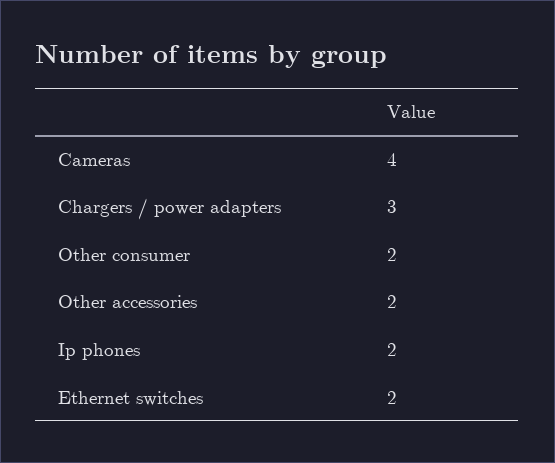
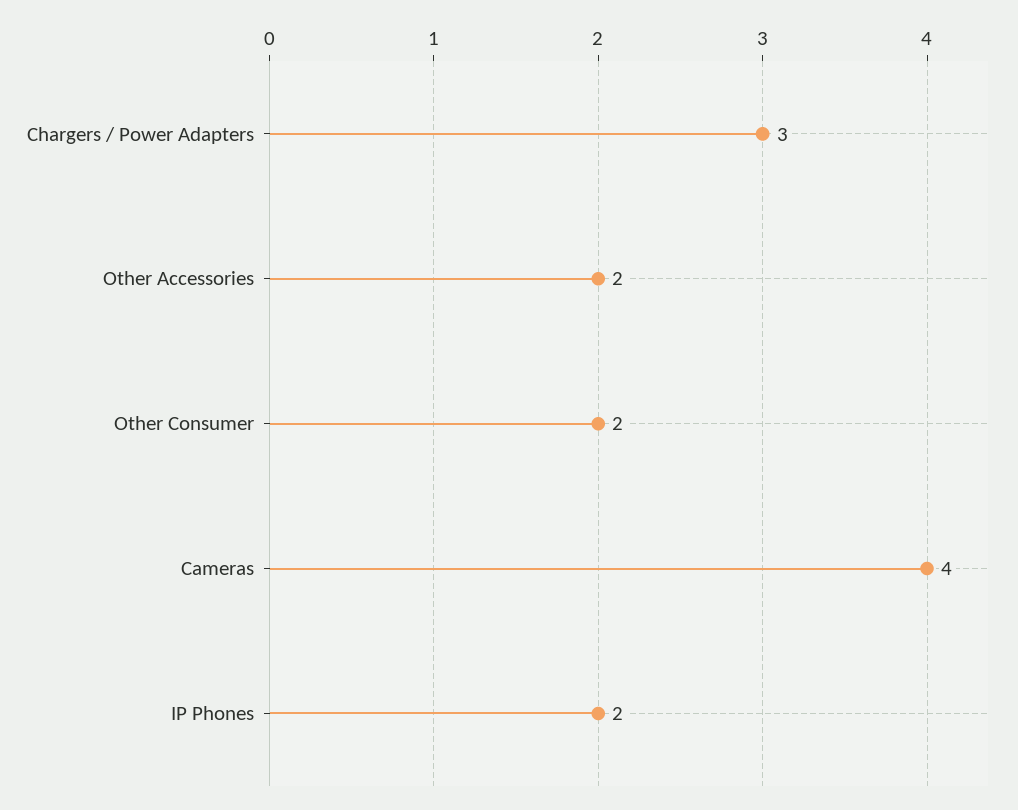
Ethernet switches: 2 -> none

